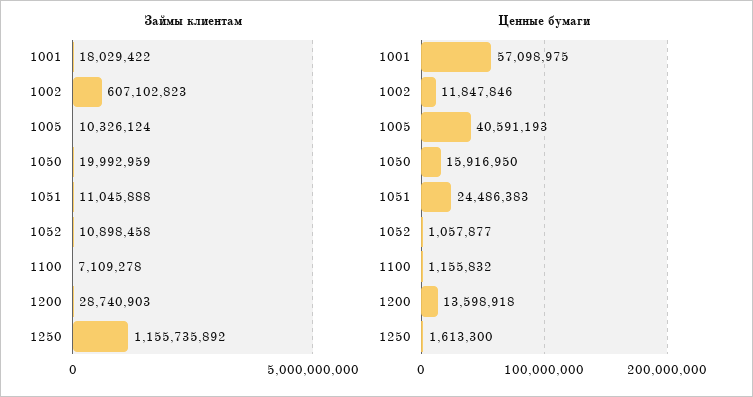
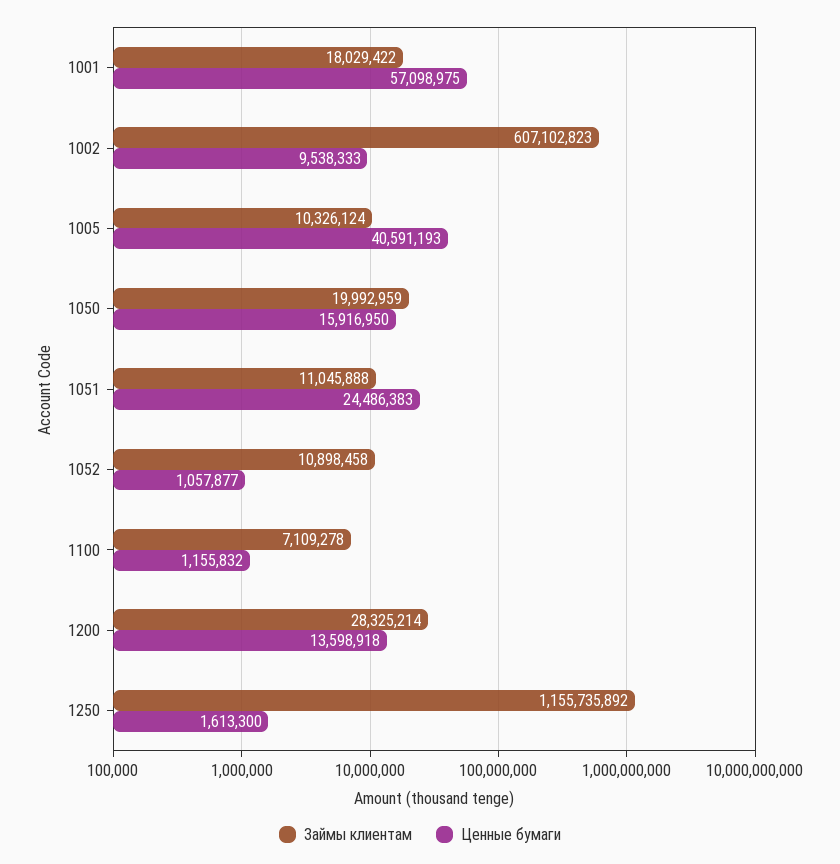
Займы клиентам, 1200: 28740903 -> 28325214
Ценные бумаги, 1002: 11847846 -> 9538333

